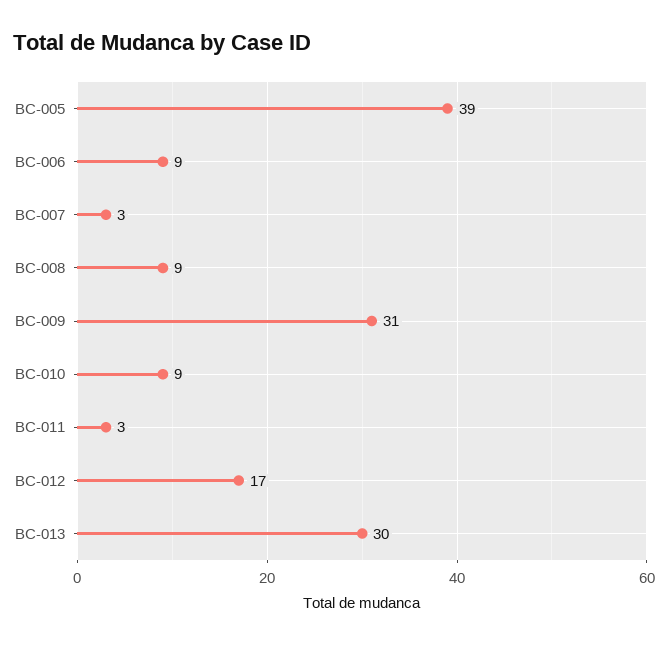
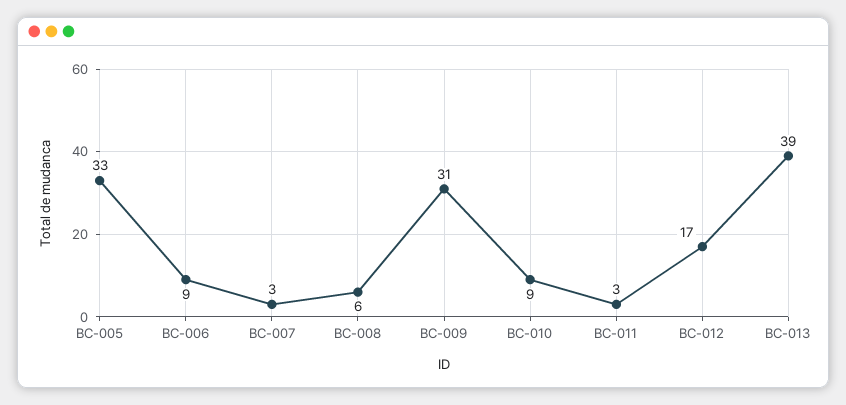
BC-005: 39 -> 33
BC-008: 9 -> 6
BC-013: 30 -> 39

